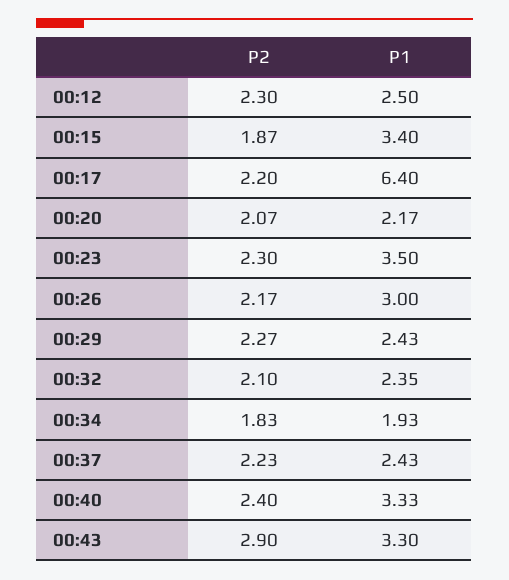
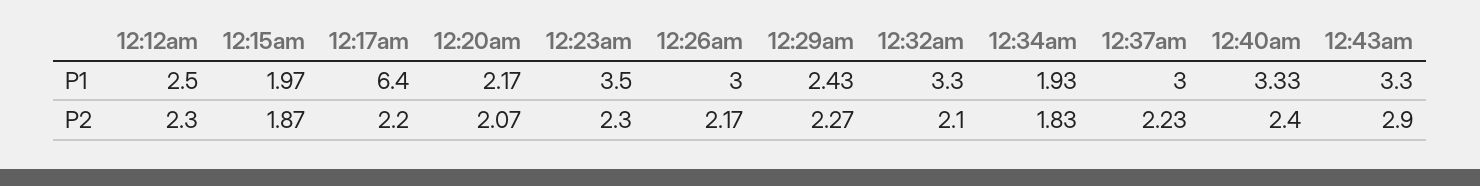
P1, 00:15: 3.4 -> 1.97
P1, 00:32: 2.35 -> 3.3
P1, 00:37: 2.43 -> 3

